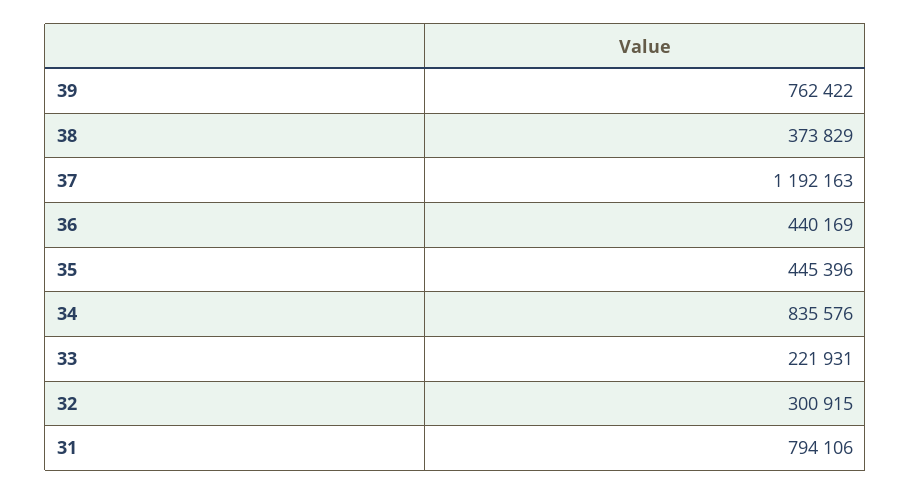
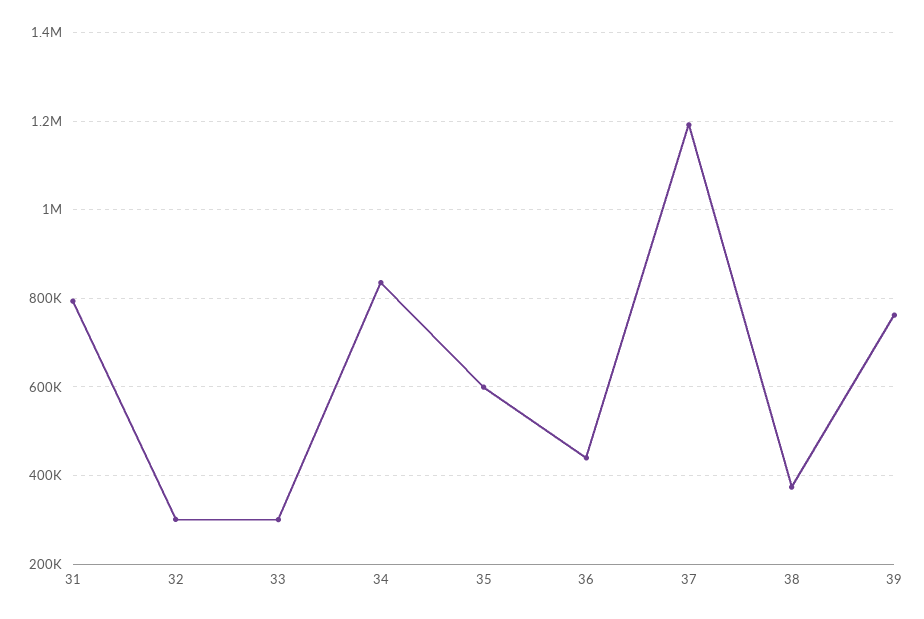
35: 445396 -> 600000
33: 221931 -> 300000

